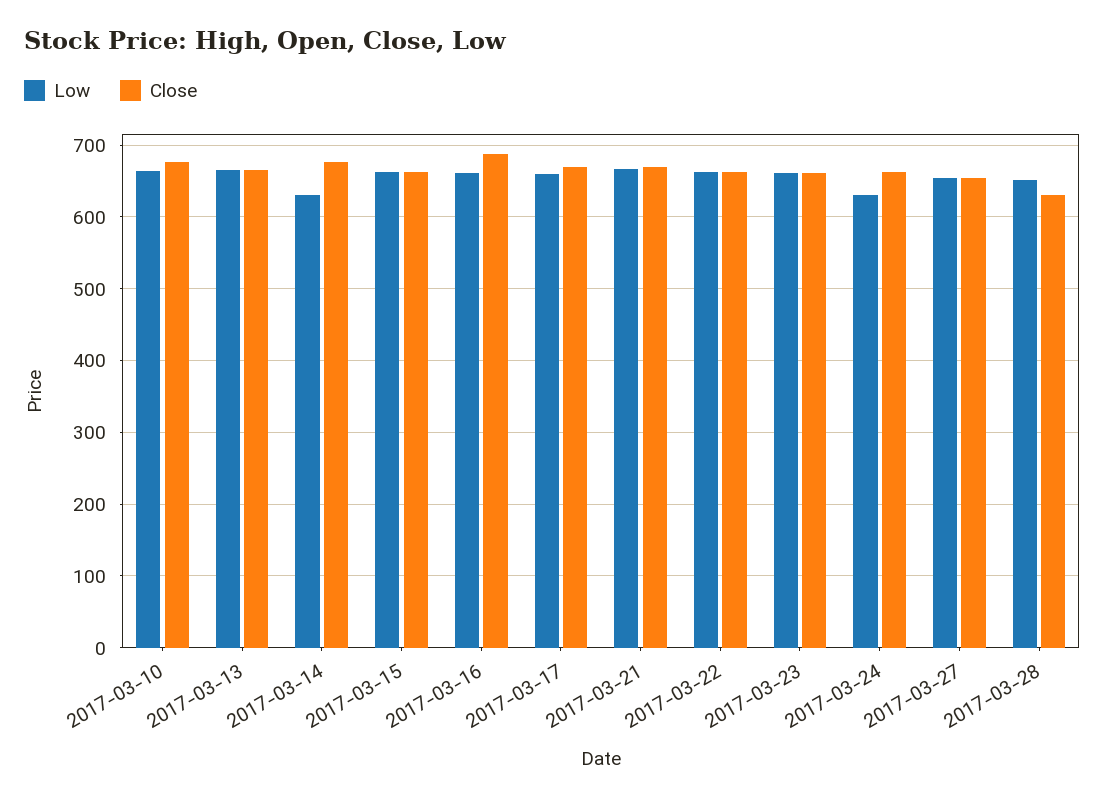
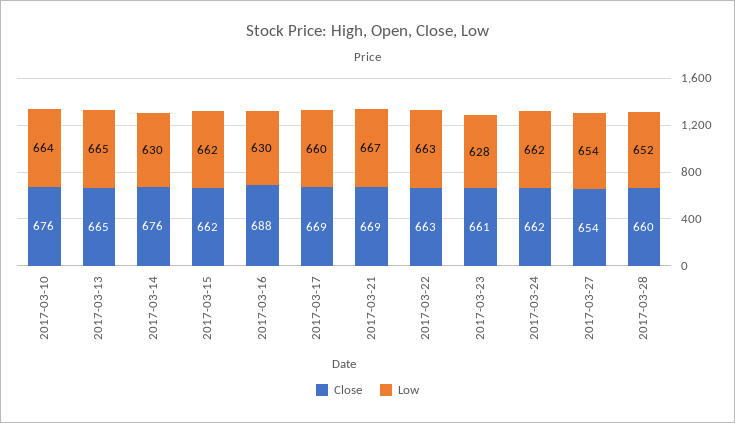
Low, 2017-03-16: 660 -> 630
Low, 2017-03-23: 660 -> 628
Low, 2017-03-24: 630 -> 662
Close, 2017-03-28: 630 -> 660

